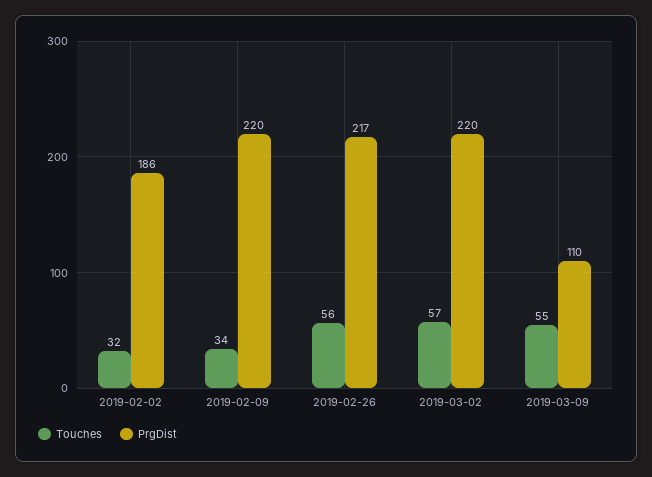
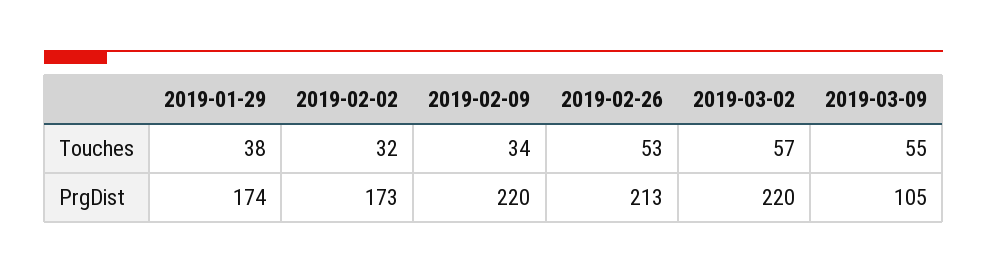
PrgDist, 2019-02-02: 186 -> 173
Touches, 2019-02-26: 56 -> 53
PrgDist, 2019-02-26: 217 -> 213
PrgDist, 2019-03-09: 110 -> 105
Touches, 2019-01-29: none -> 38
PrgDist, 2019-01-29: none -> 174

